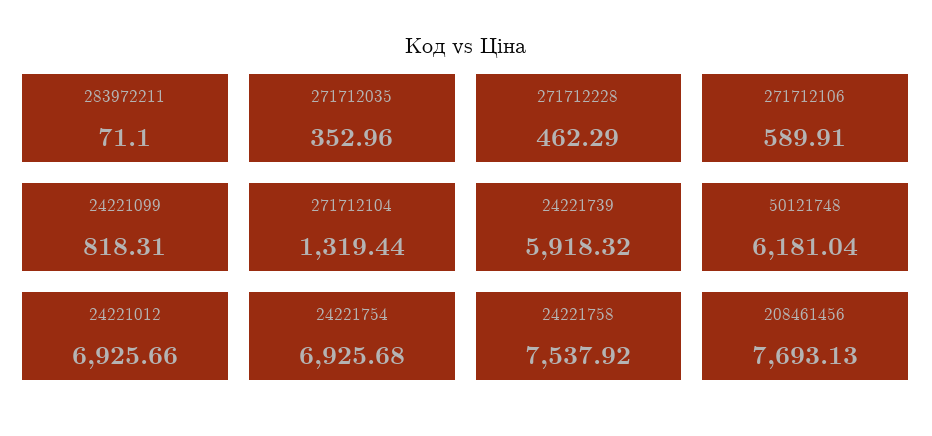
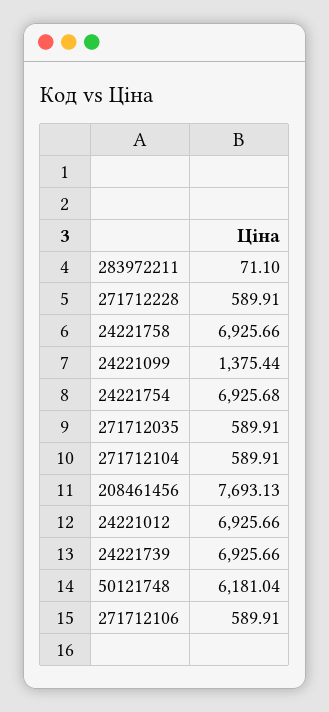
271712035: 352.96 -> 589.91
271712228: 462.29 -> 589.91
24221099: 818.31 -> 1375.44
271712104: 1319.44 -> 589.91
24221739: 5918.32 -> 6925.66
24221758: 7537.92 -> 6925.66

